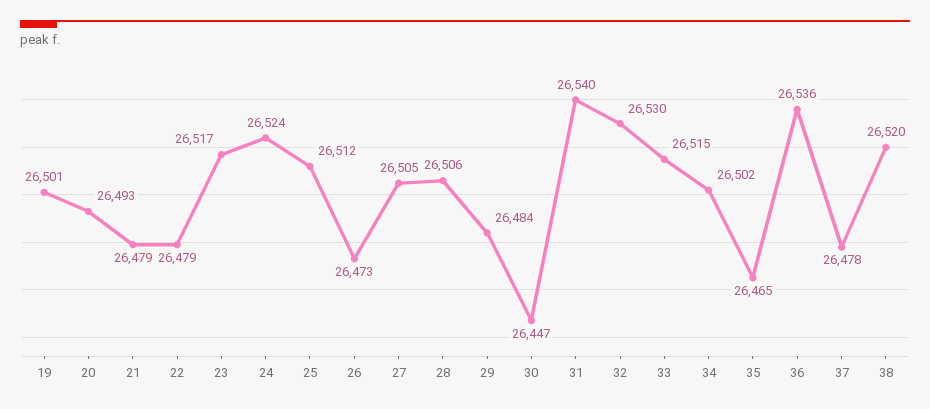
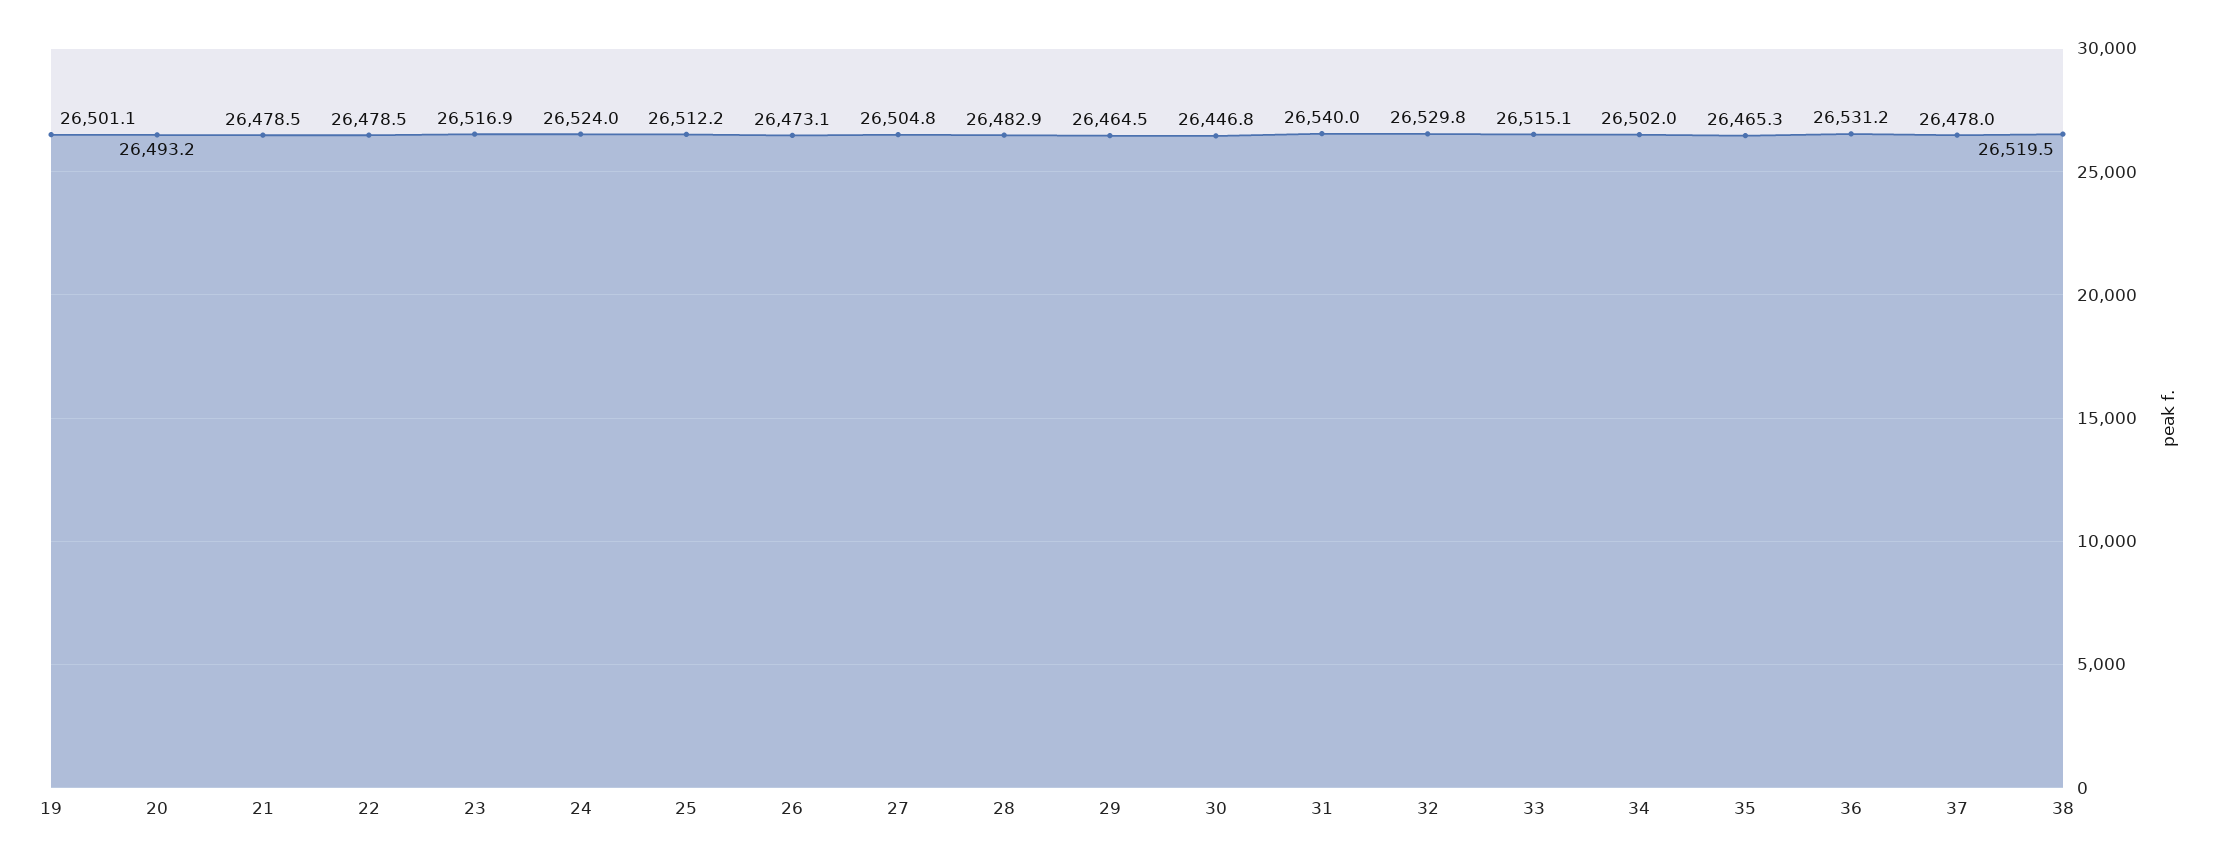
28: 26506 -> 26482.9
29: 26484 -> 26464.5
36: 26536 -> 26531.2

